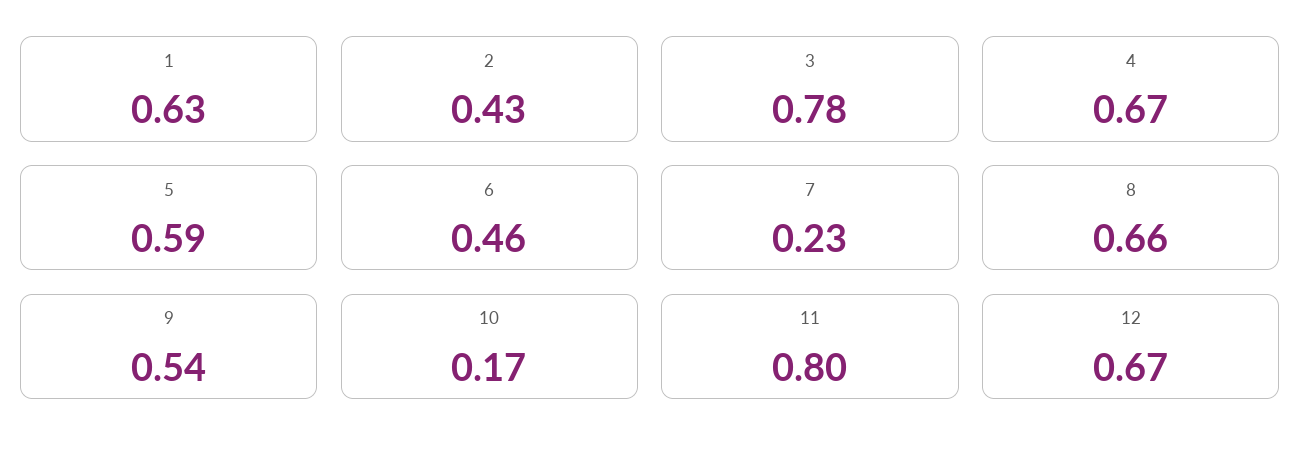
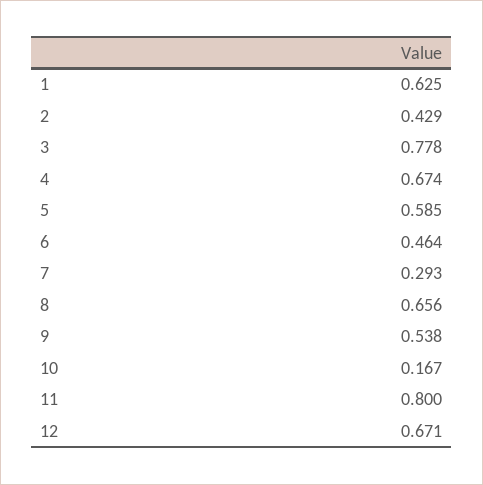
7: 0.23 -> 0.293

